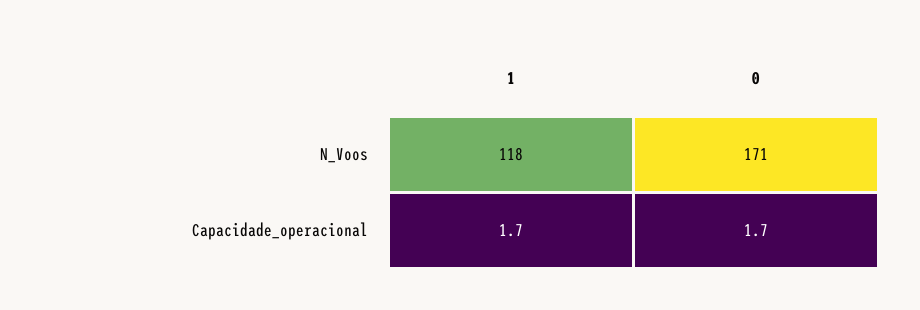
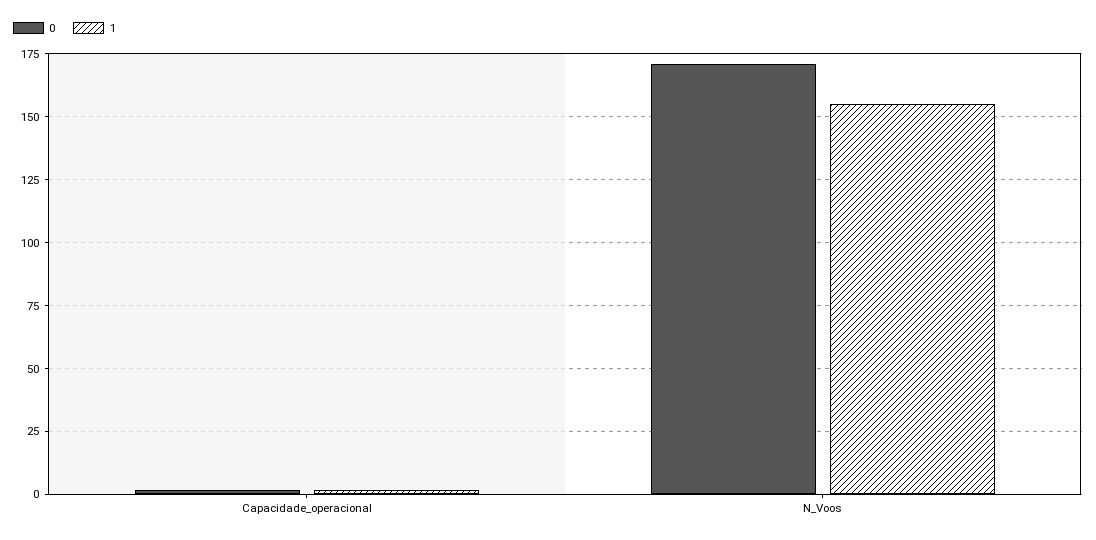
1, N_Voos: 118 -> 155

